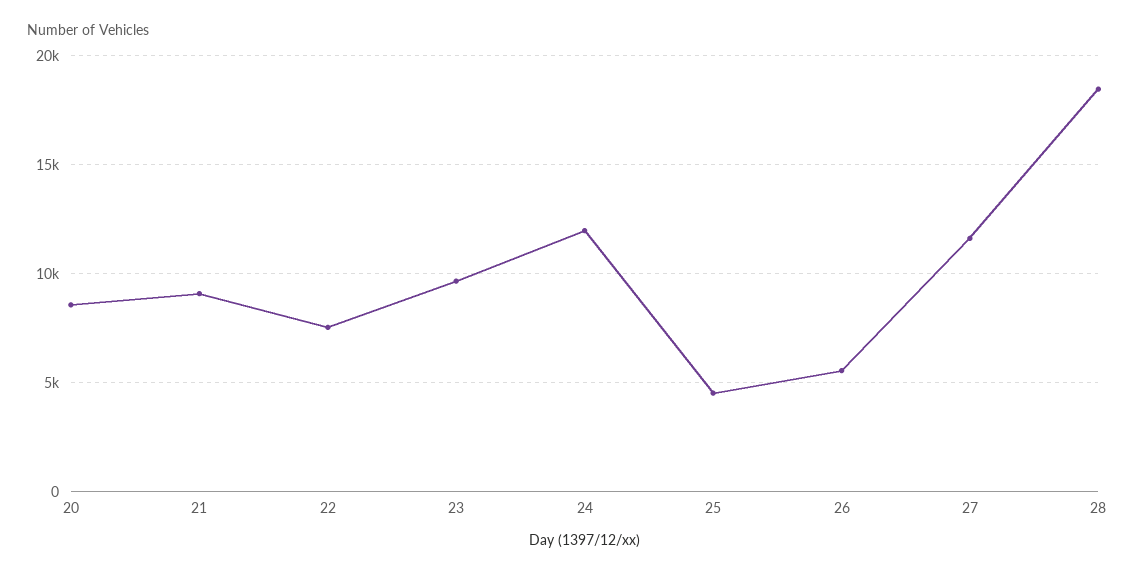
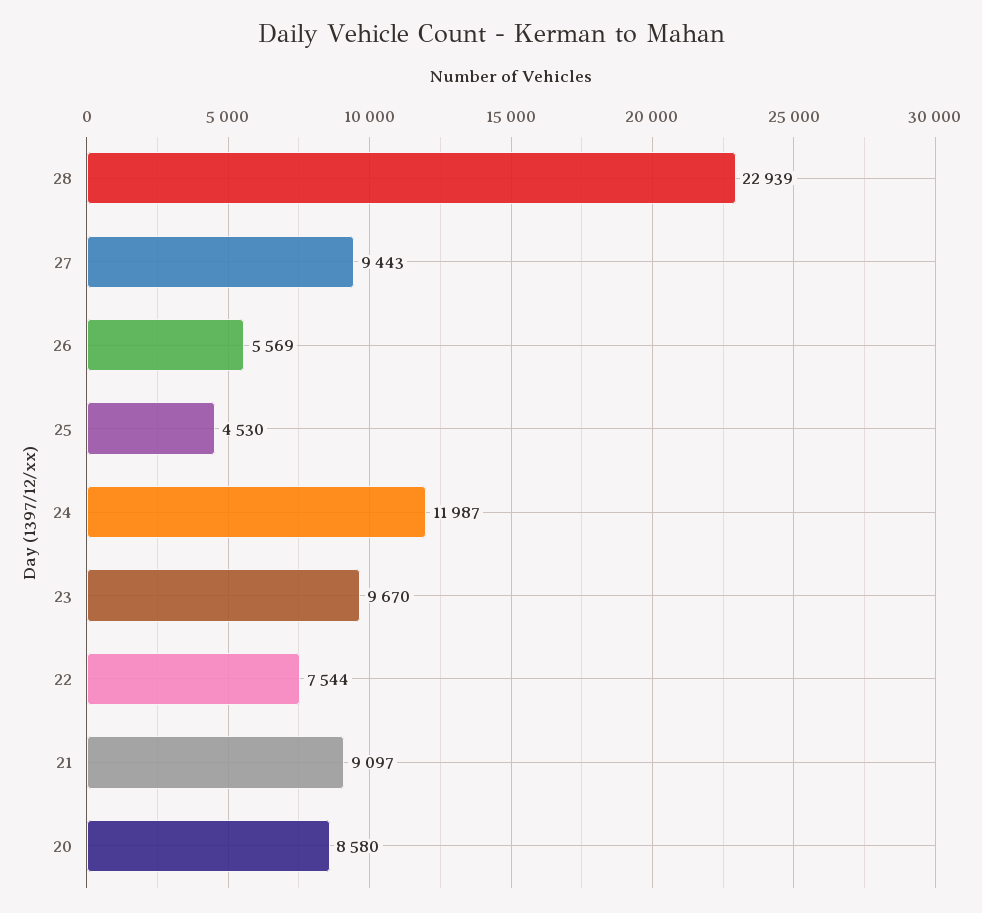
27: 11500 -> 9443
28: 18500 -> 22939

